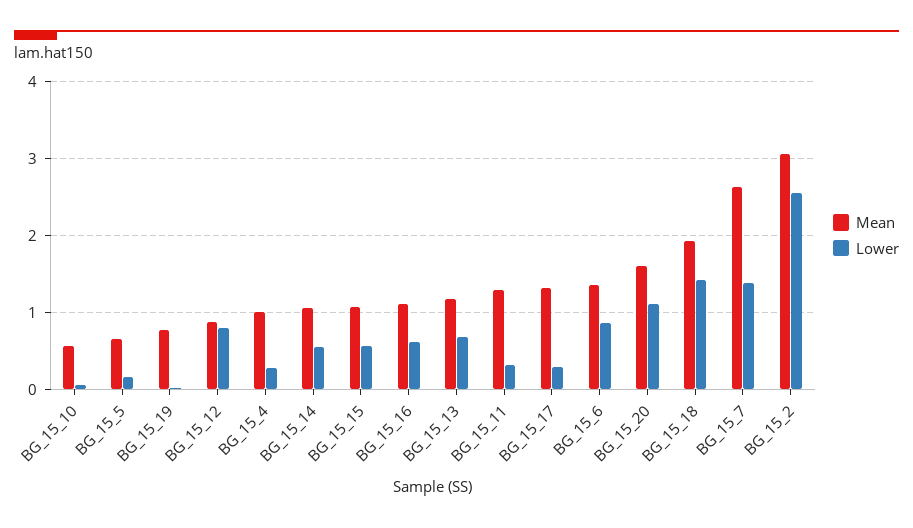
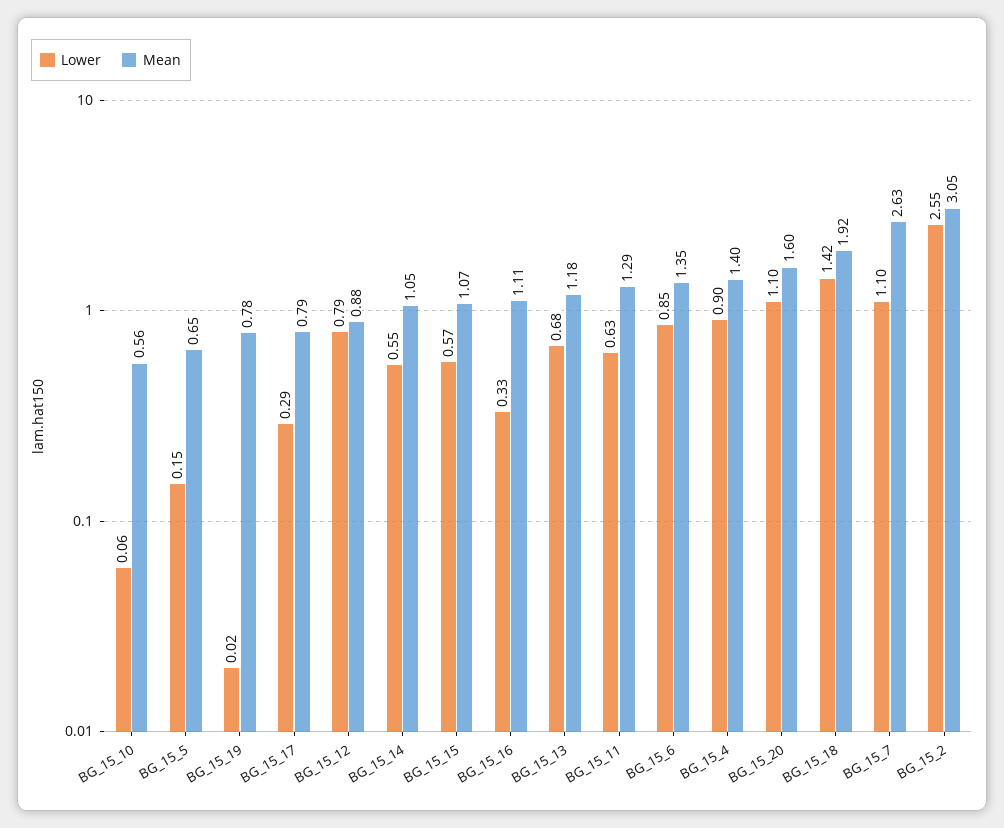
Mean, BG_15_4: 1 -> 1.4
Lower, BG_15_4: 0.3 -> 0.9
Lower, BG_15_16: 0.6 -> 0.33
Lower, BG_15_11: 0.3 -> 0.63
Mean, BG_15_17: 1.3 -> 0.79
Lower, BG_15_7: 1.4 -> 1.1

